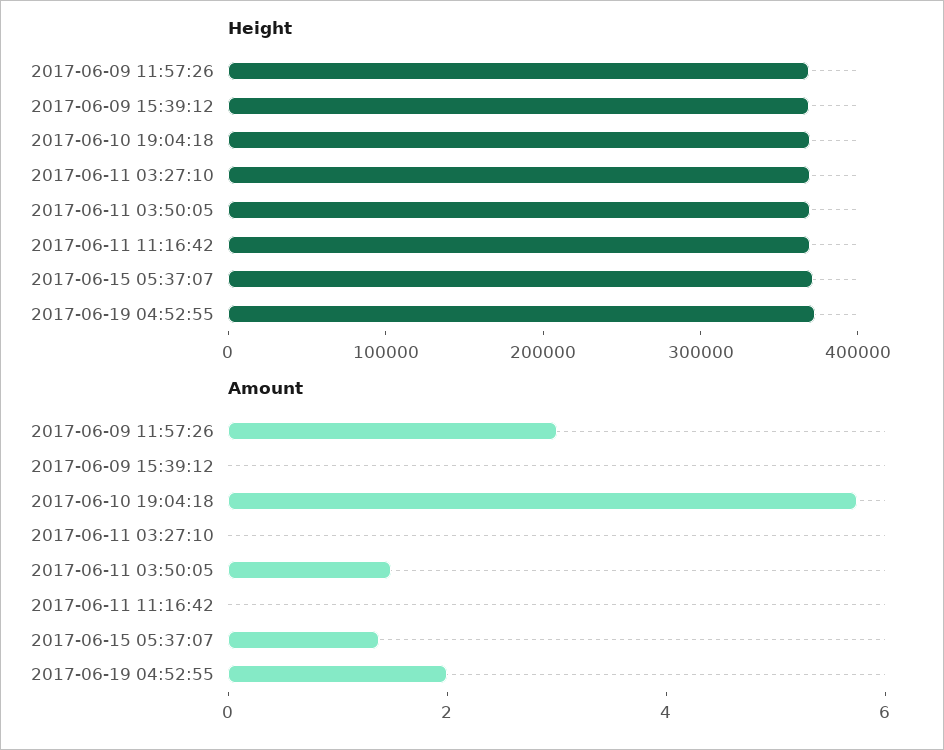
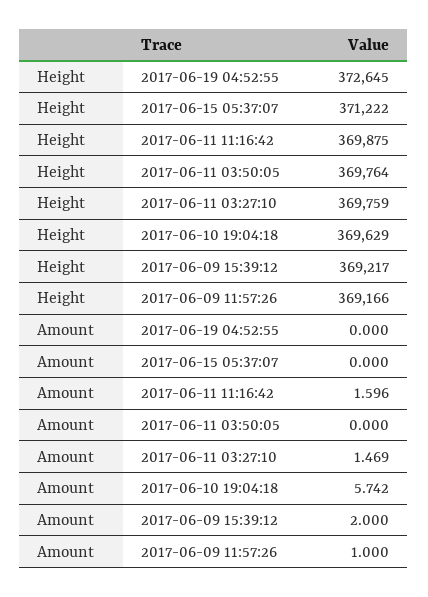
Amount, 2017-06-09 11:57:26: 3 -> 1
Amount, 2017-06-09 15:39:12: 0 -> 2
Amount, 2017-06-11 03:27:10: 0 -> 1.469
Amount, 2017-06-11 03:50:05: 1.5 -> 0
Amount, 2017-06-11 11:16:42: 0 -> 1.596
Amount, 2017-06-15 05:37:07: 1.5 -> 0
Amount, 2017-06-19 04:52:55: 2 -> 0

